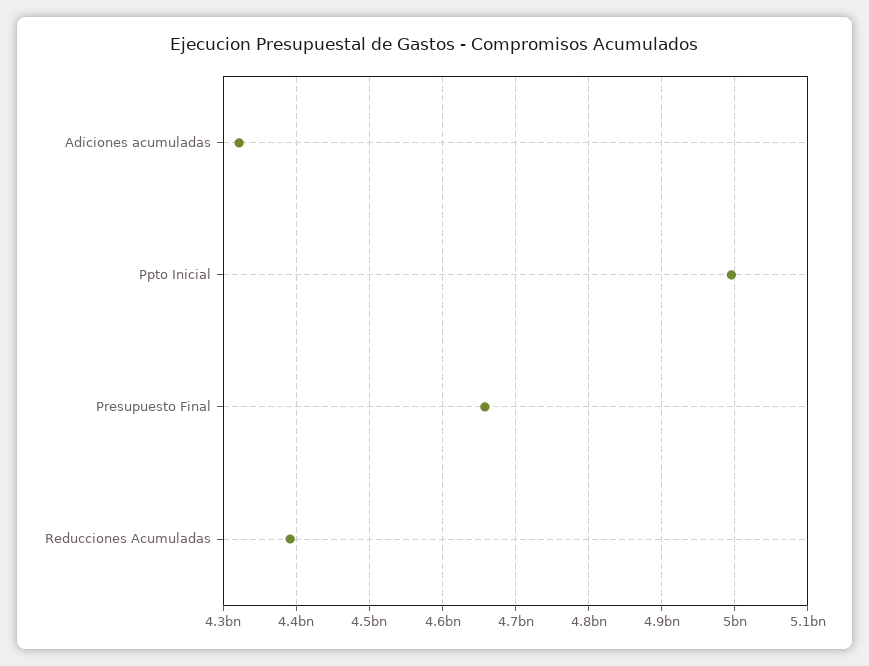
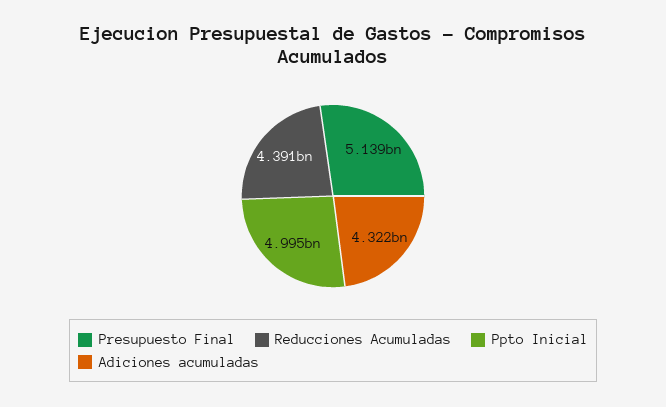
Presupuesto Final: 4660000000 -> 5139000000

